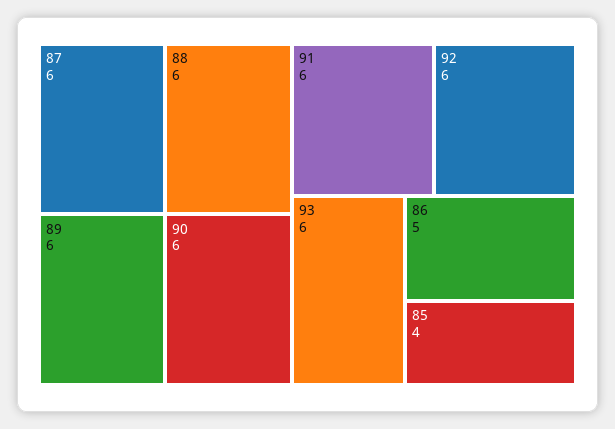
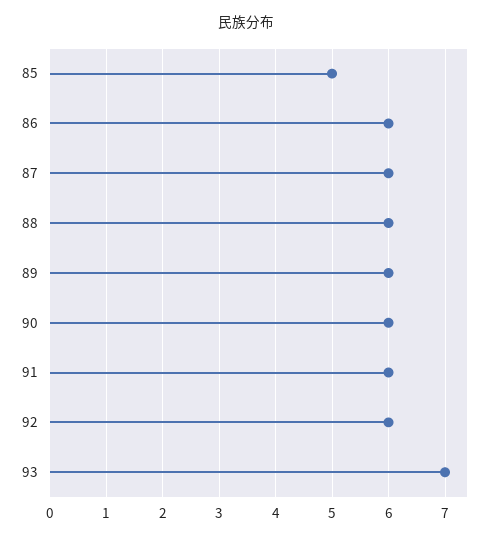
93: 6 -> 7
86: 5 -> 6
85: 4 -> 5

